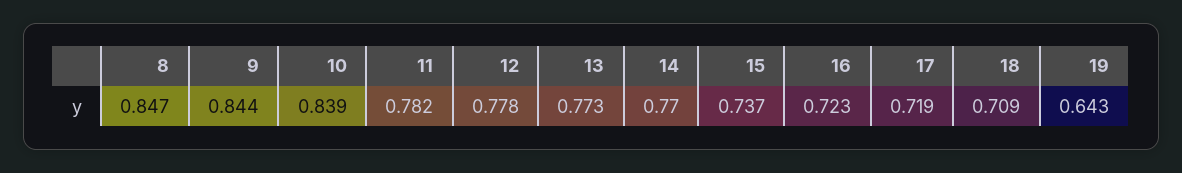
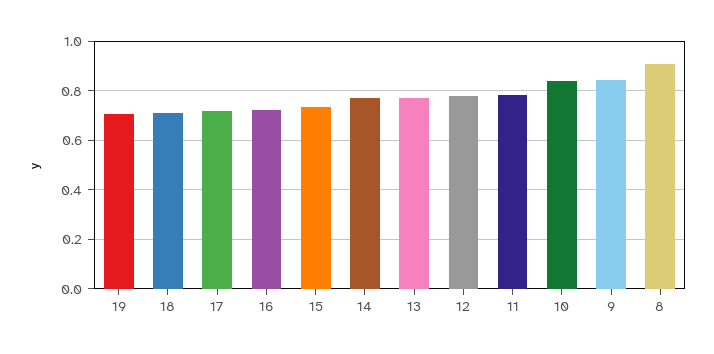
8: 0.847 -> 0.9
19: 0.643 -> 0.7

